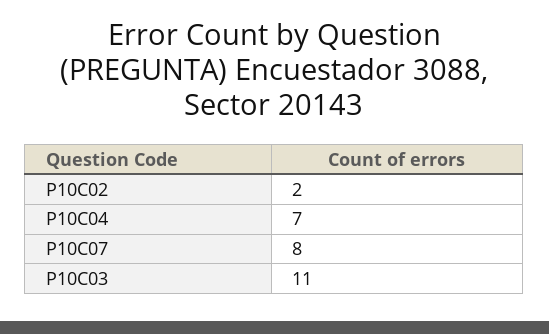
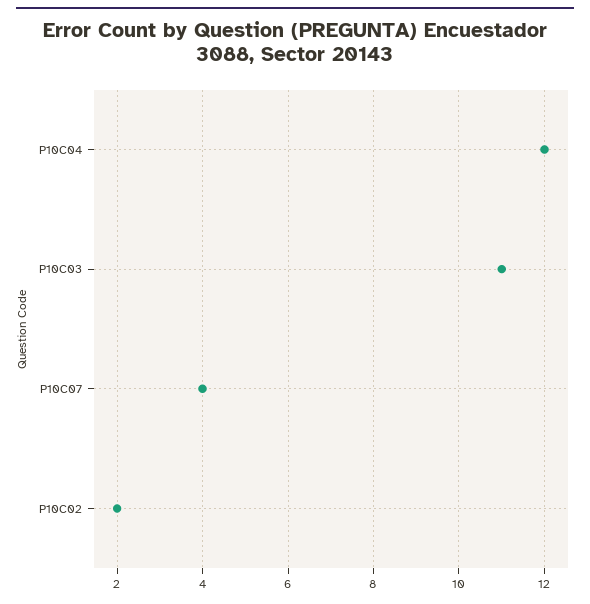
P10C04: 7 -> 12
P10C07: 8 -> 4

